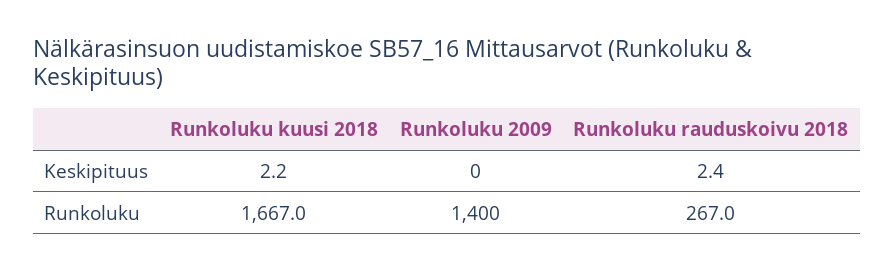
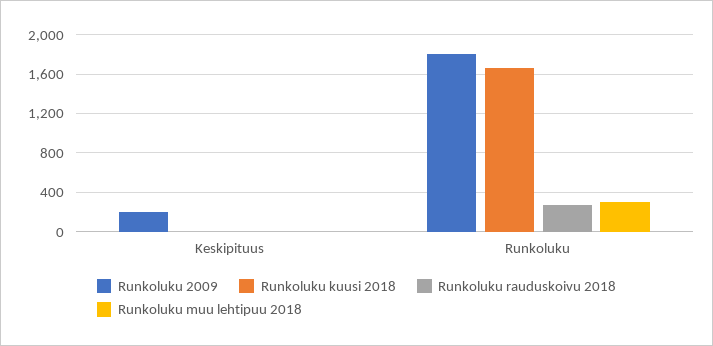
Runkoluku 2009, Keskipituus: 0 -> 200
Runkoluku 2009, Runkoluku: 1400 -> 1800
Runkoluku muu lehtipuu 2018, Keskipituus: none -> 0
Runkoluku muu lehtipuu 2018, Runkoluku: none -> 300

